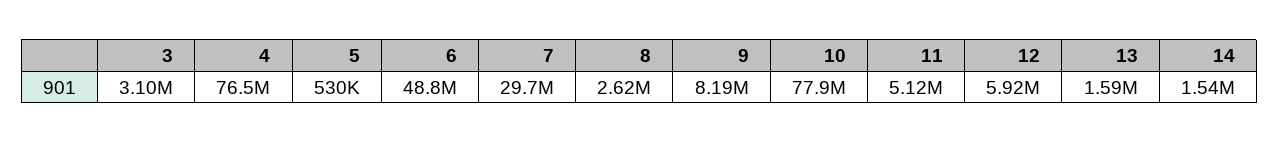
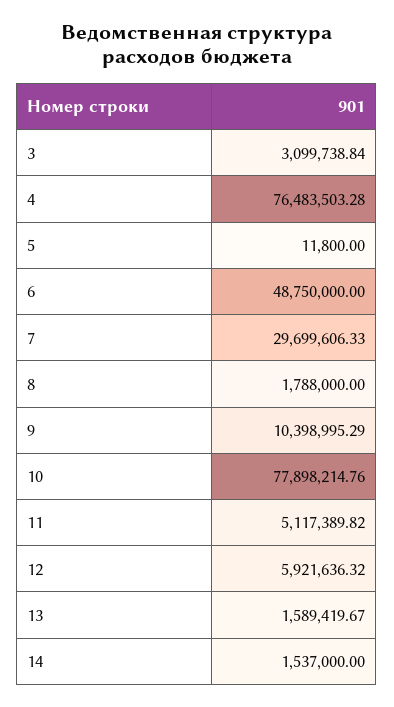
5: 530000 -> 11800
8: 2620000 -> 1788000
9: 8190000 -> 10398995.29

